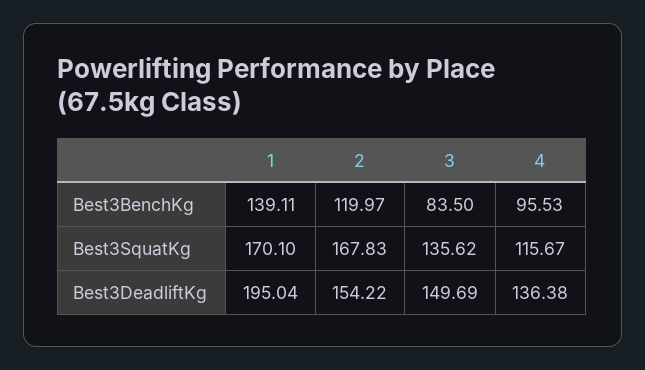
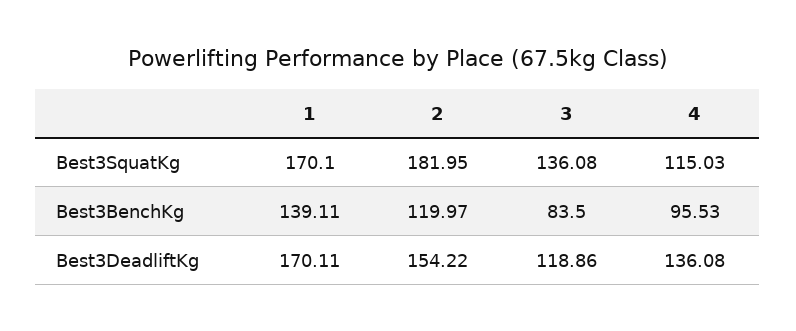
2, Best3SquatKg: 167.83 -> 181.95
3, Best3SquatKg: 135.62 -> 136.08
4, Best3SquatKg: 115.67 -> 115.03
1, Best3DeadliftKg: 195.04 -> 170.11
3, Best3DeadliftKg: 149.69 -> 118.86
4, Best3DeadliftKg: 136.38 -> 136.08

